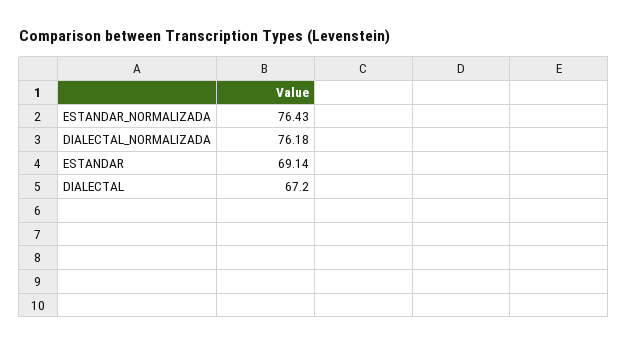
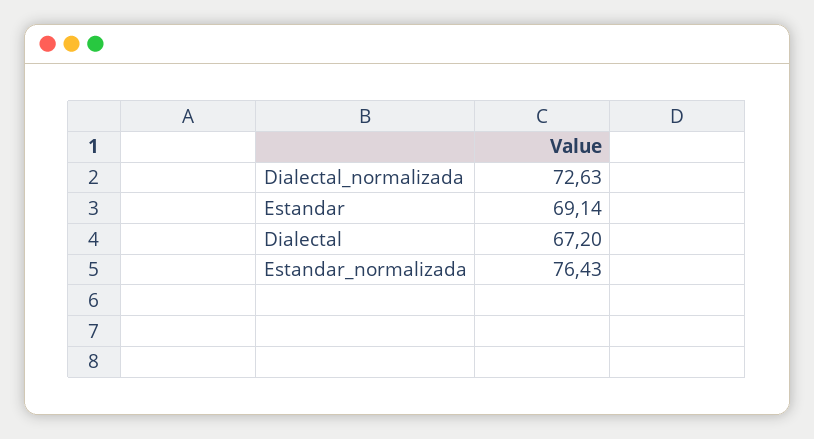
DIALECTAL_NORMALIZADA: 76.18 -> 72.63

